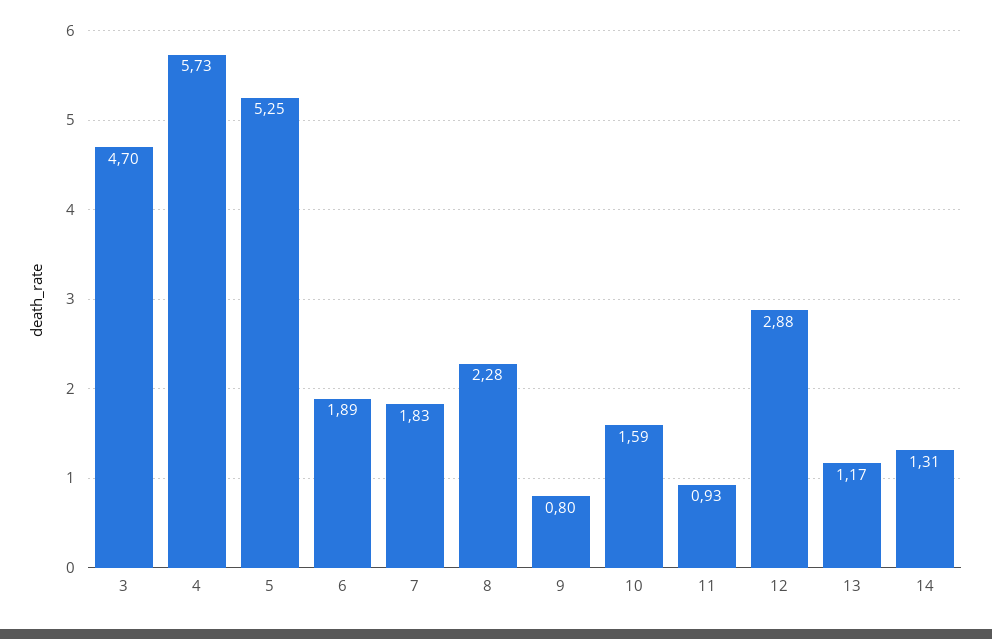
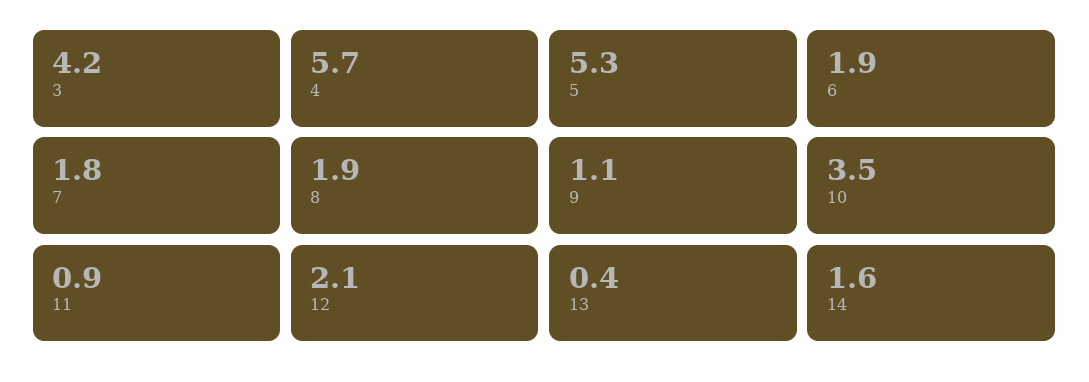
3: 4.7 -> 4.2
8: 2.28 -> 1.9
9: 0.8 -> 1.1
10: 1.59 -> 3.5
12: 2.88 -> 2.1
13: 1.17 -> 0.4
14: 1.31 -> 1.6

